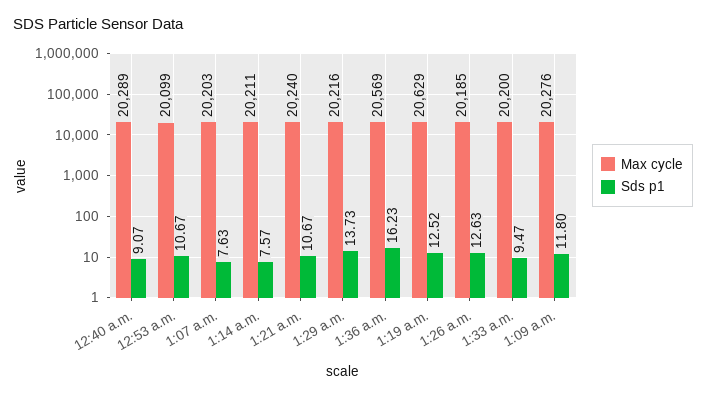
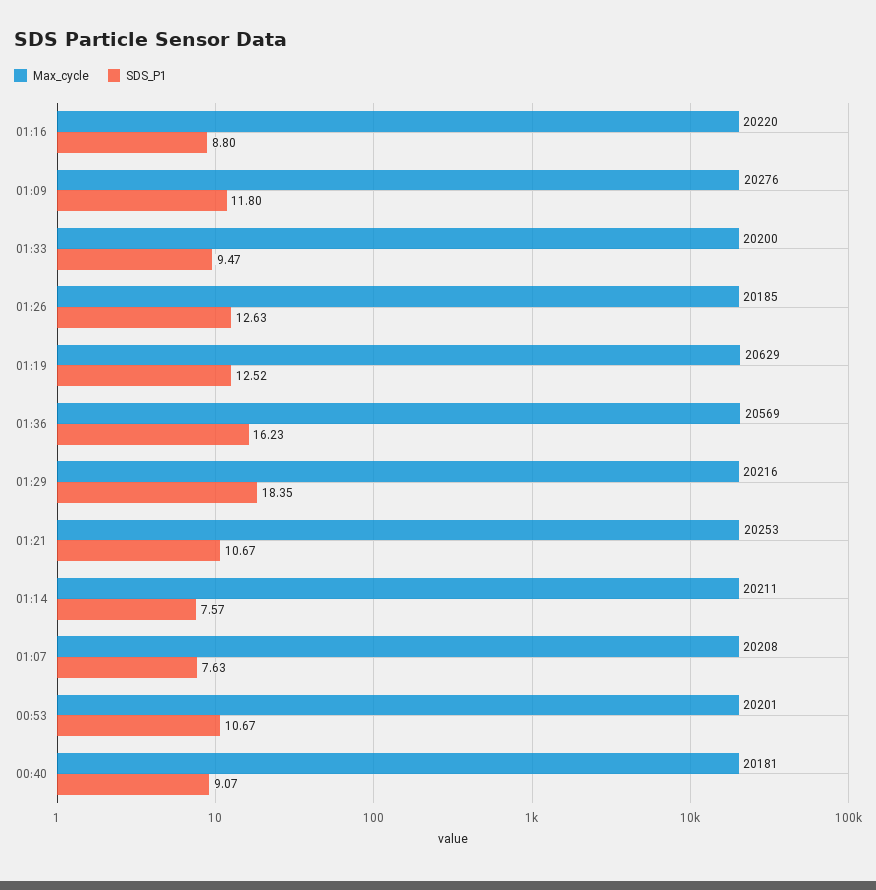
Max cycle, 12:40 a.m.: 20289 -> 20181
Max cycle, 12:53 a.m.: 20099 -> 20201
Max cycle, 1:07 a.m.: 20203 -> 20208
Max cycle, 1:21 a.m.: 20240 -> 20253
Sds p1, 1:29 a.m.: 13.73 -> 18.35
Max cycle, 01:16: none -> 20220
Sds p1, 01:16: none -> 8.8

